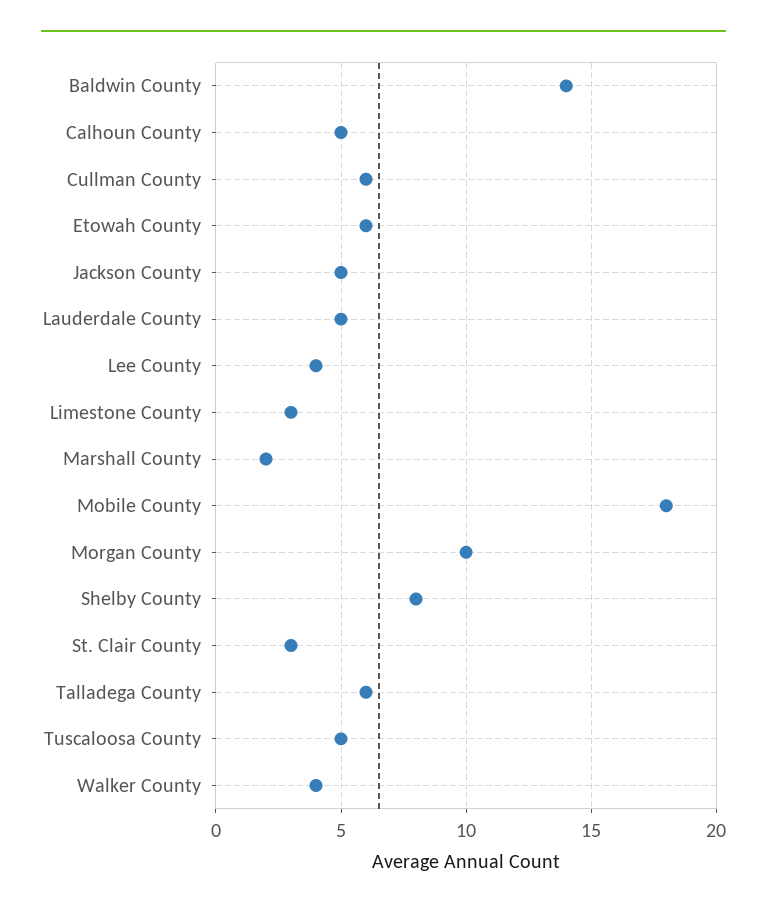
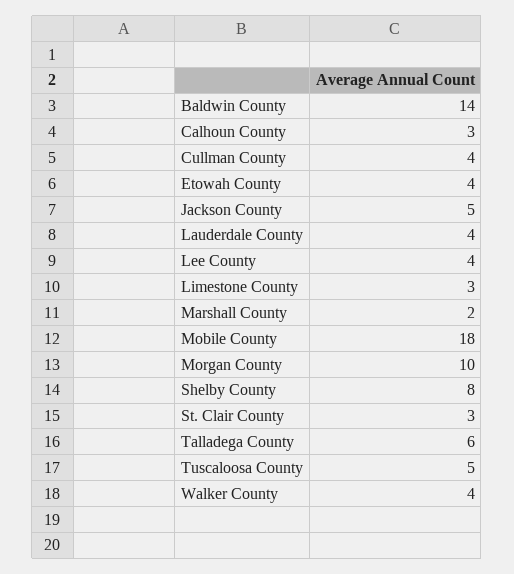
Calhoun County: 5 -> 3
Cullman County: 6 -> 4
Etowah County: 6 -> 4
Lauderdale County: 5 -> 4

